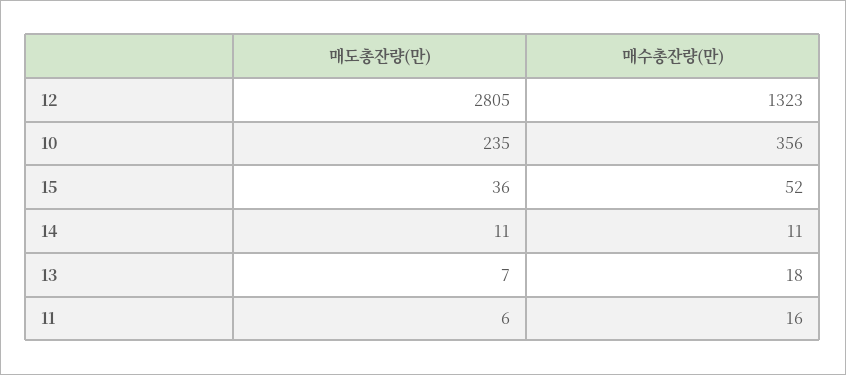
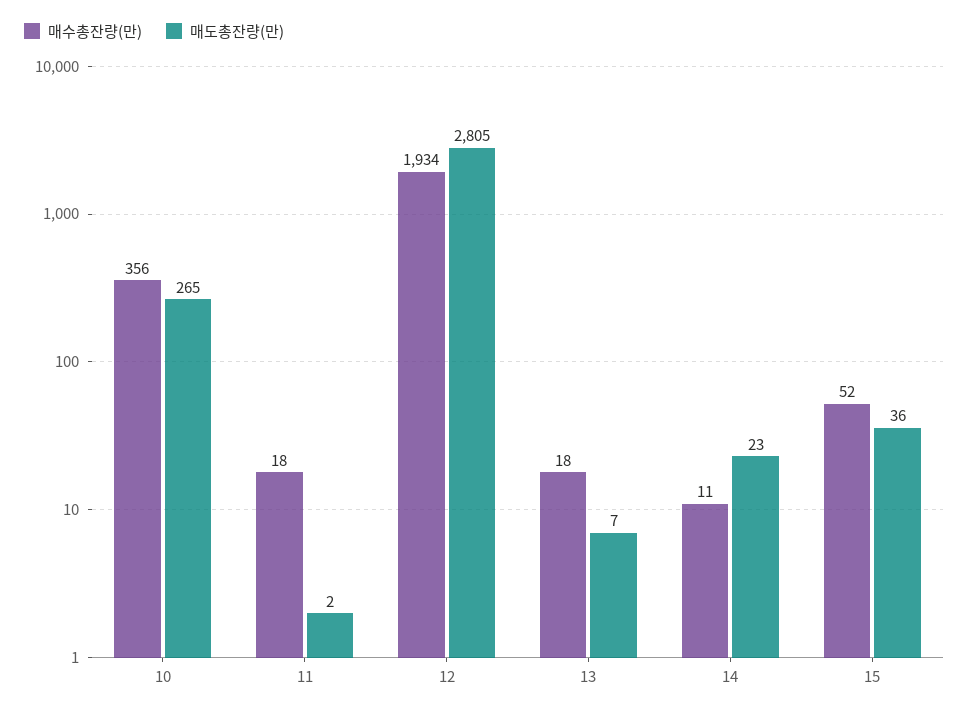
매수총잔량(만), 12: 1323 -> 1934
매도총잔량(만), 10: 235 -> 265
매도총잔량(만), 14: 11 -> 23
매도총잔량(만), 11: 6 -> 2
매수총잔량(만), 11: 16 -> 18

